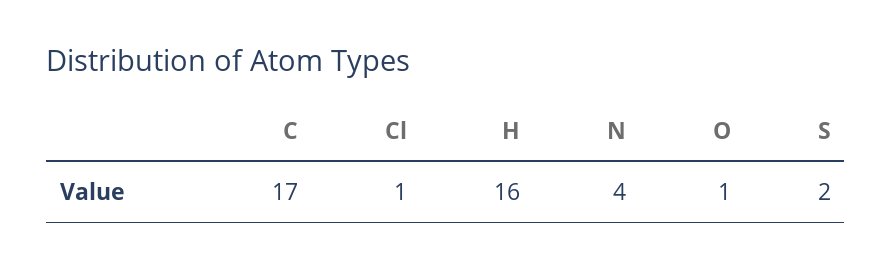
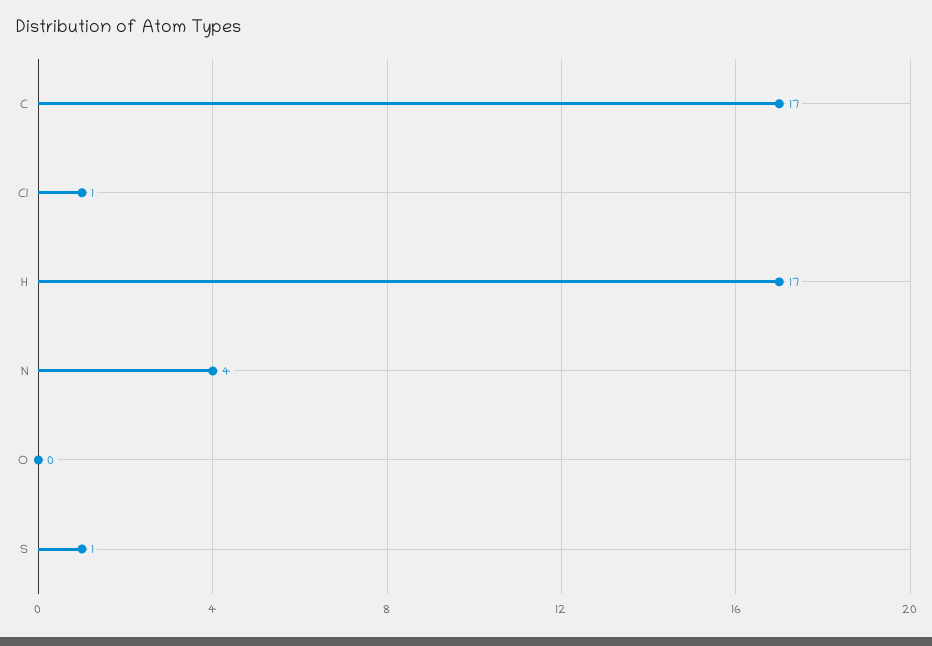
H: 16 -> 17
O: 1 -> 0
S: 2 -> 1

